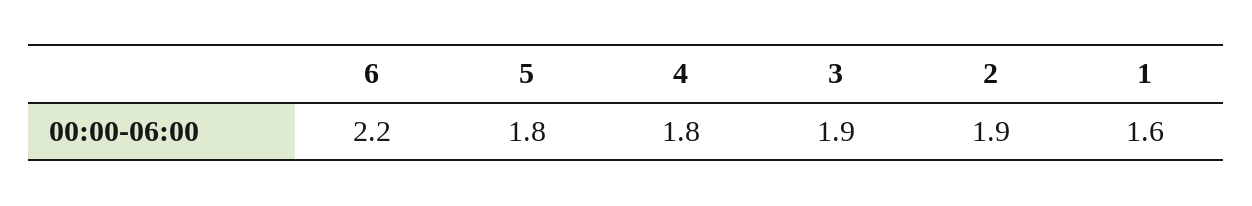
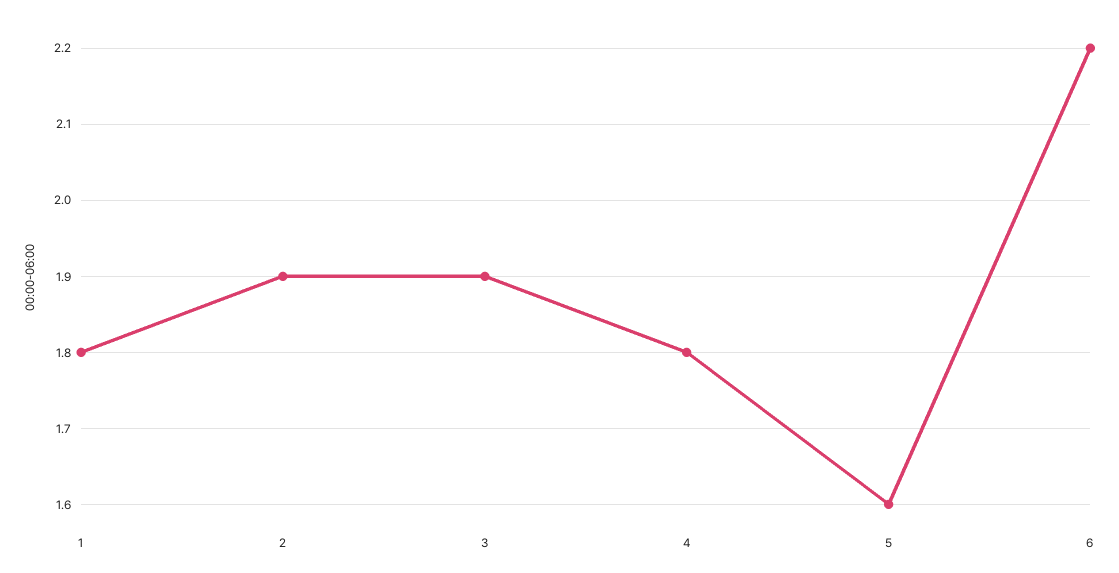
5: 1.8 -> 1.6
1: 1.6 -> 1.8

